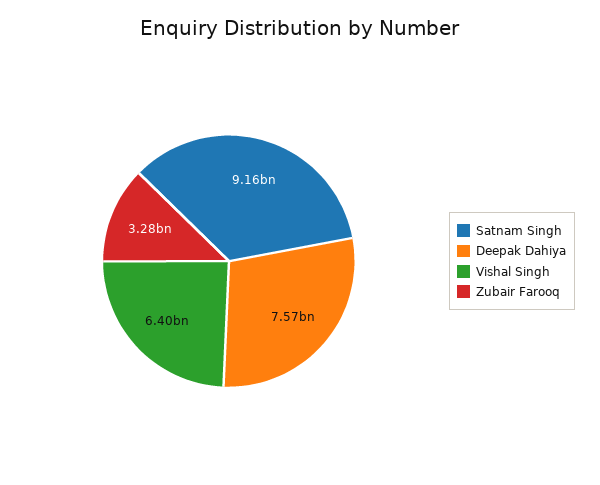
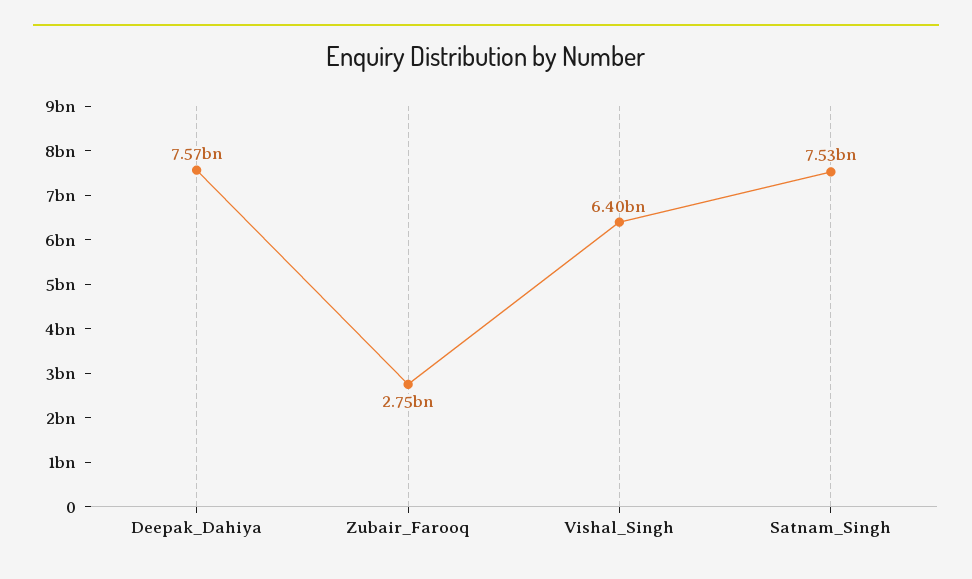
Satnam Singh: 9160000000 -> 7530000000
Zubair Farooq: 3280000000 -> 2750000000

